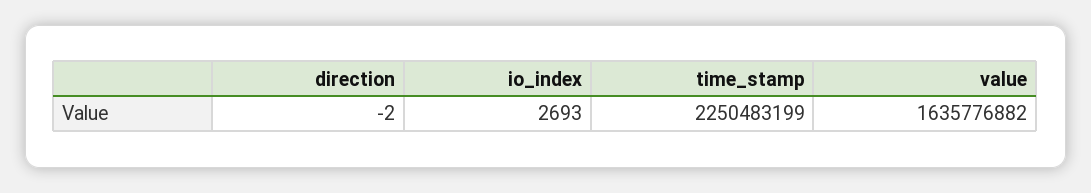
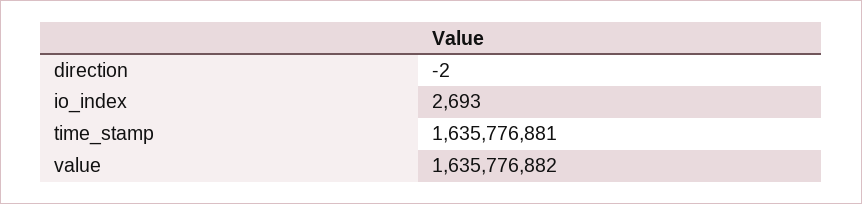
time_stamp: 2250483199 -> 1635776881

